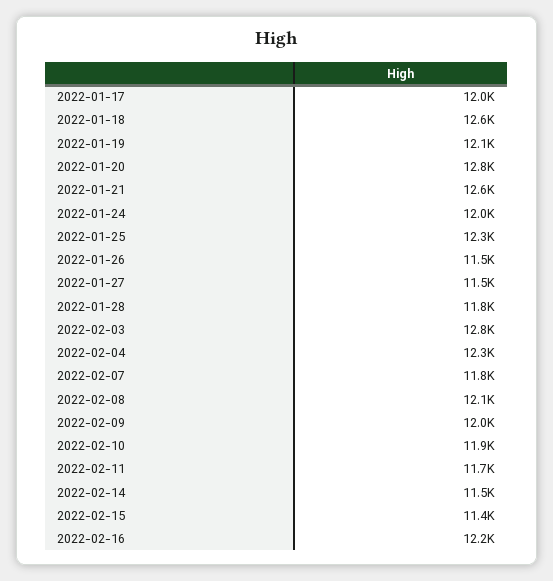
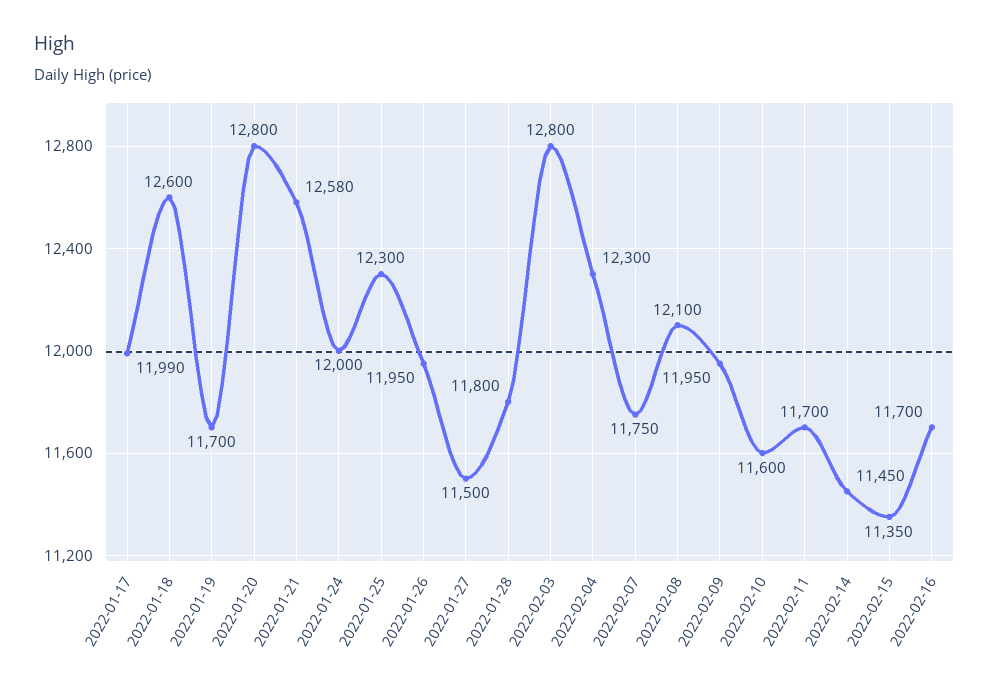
2022-01-19: 12100 -> 11700
2022-01-26: 11500 -> 11950
2022-02-10: 11900 -> 11600
2022-02-16: 12200 -> 11700

